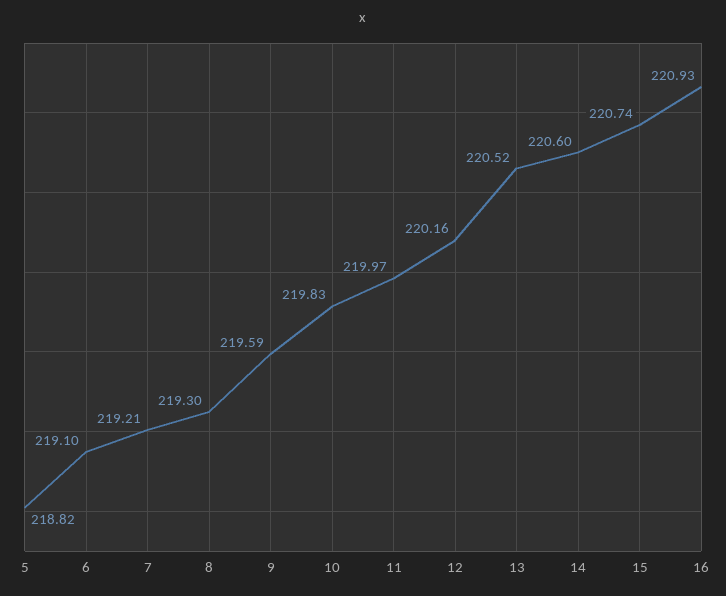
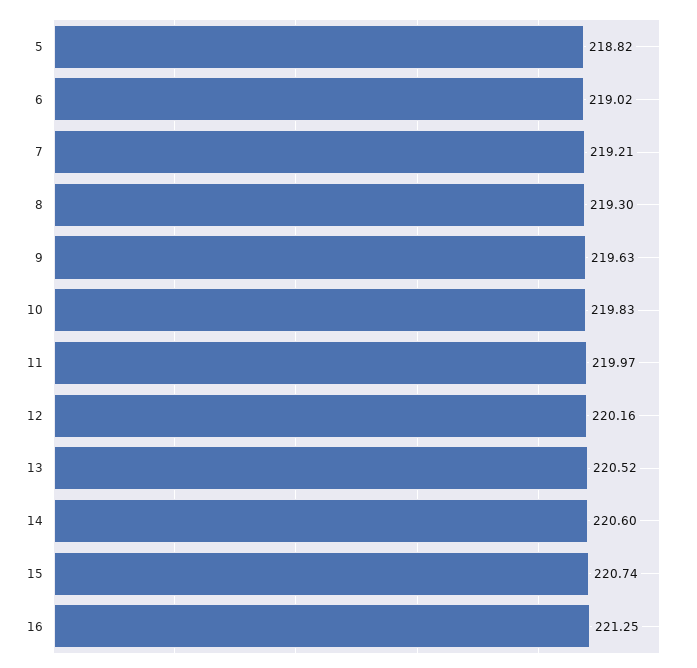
6: 219.1 -> 219.02
9: 219.59 -> 219.63
16: 220.93 -> 221.25

